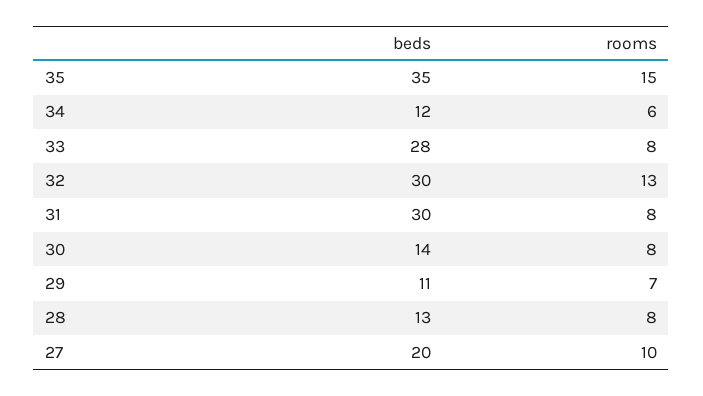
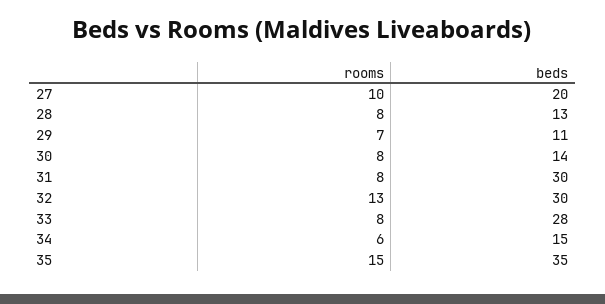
beds, 34: 12 -> 15

